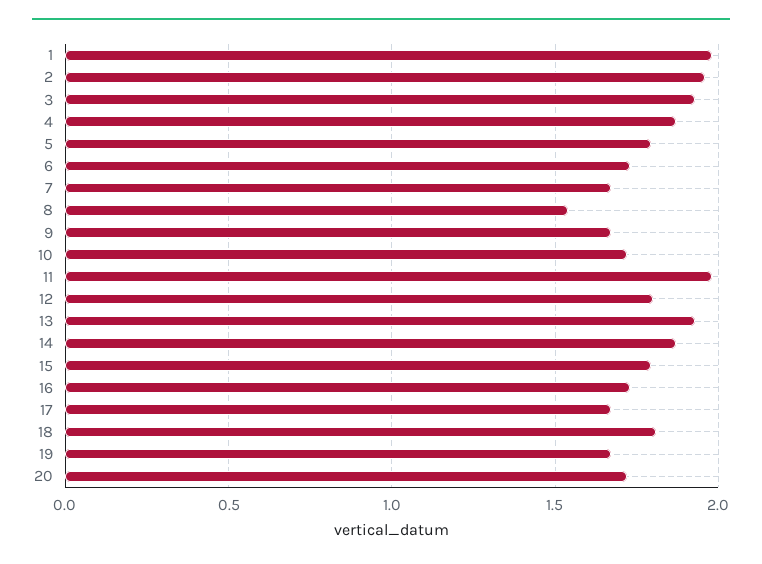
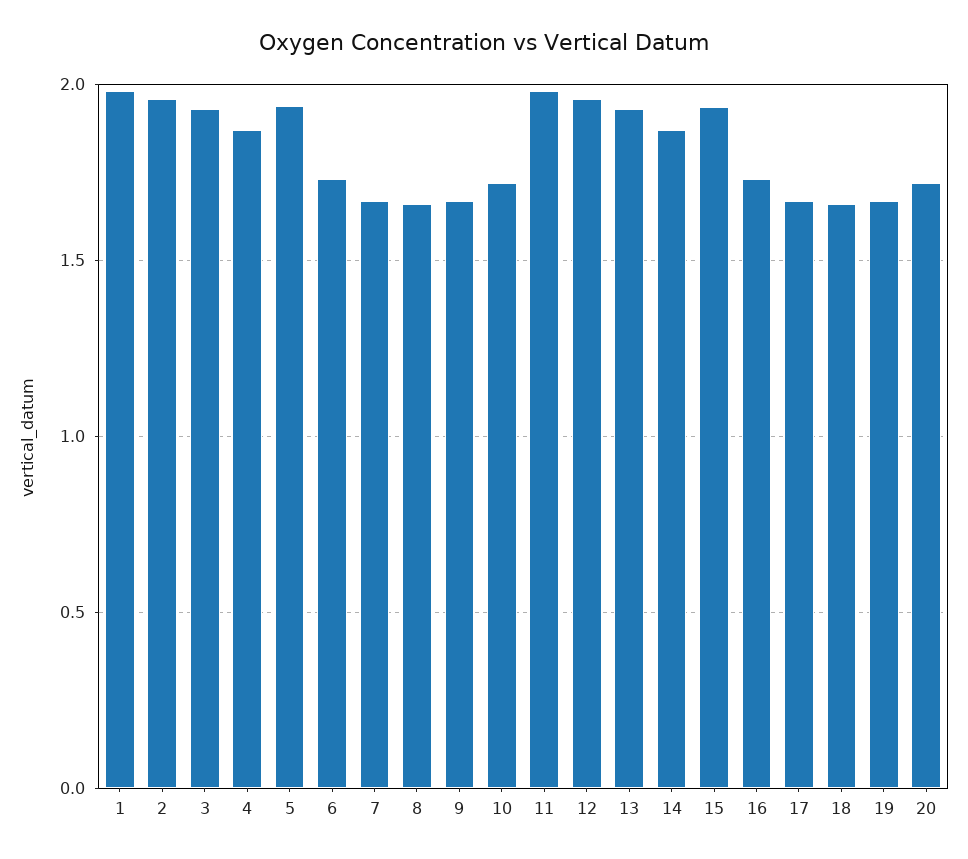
5: 1.8 -> 1.95
8: 1.55 -> 1.65
12: 1.8 -> 1.95
15: 1.8 -> 1.95
18: 1.8 -> 1.65

